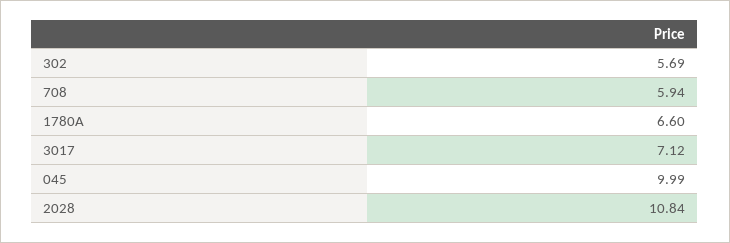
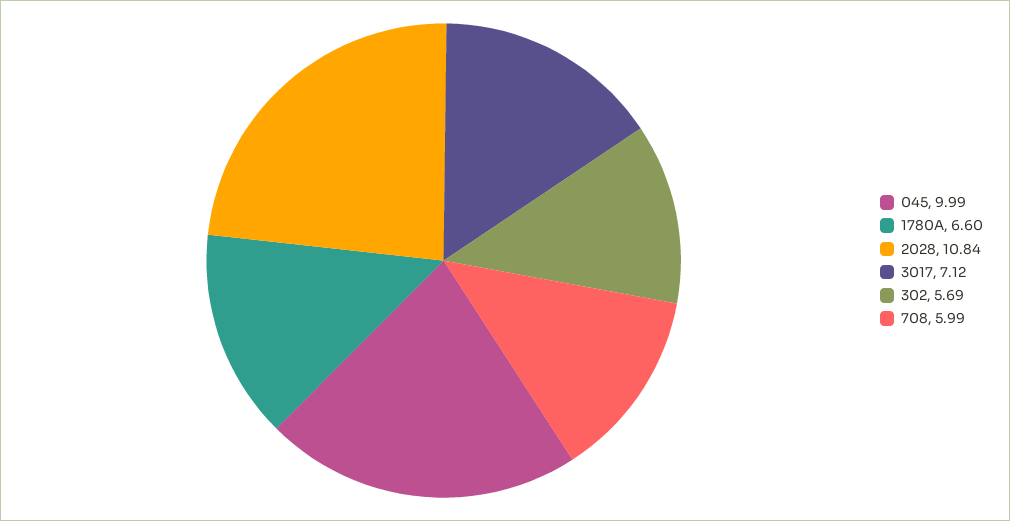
708: 5.94 -> 5.99

